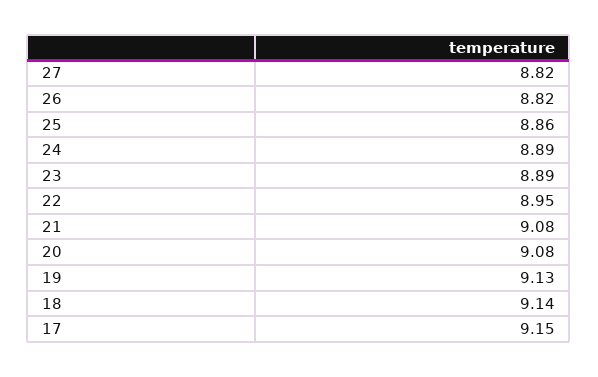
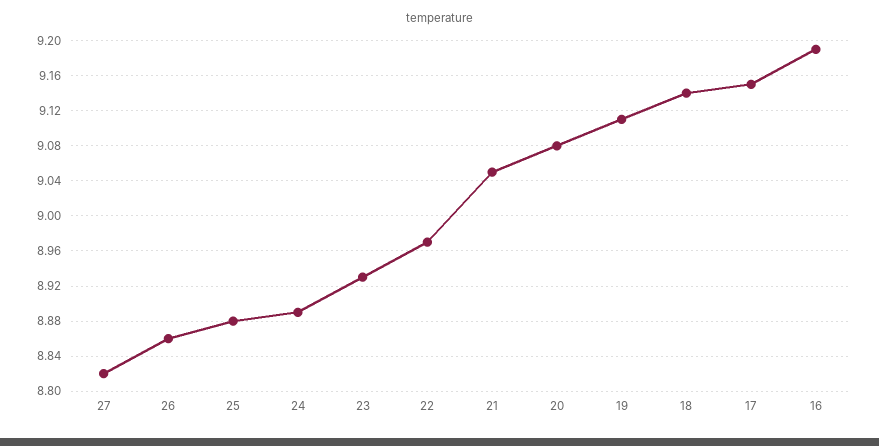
26: 8.82 -> 8.86
25: 8.86 -> 8.88
23: 8.89 -> 8.93
22: 8.95 -> 8.97
21: 9.08 -> 9.05
19: 9.13 -> 9.11
16: none -> 9.19

